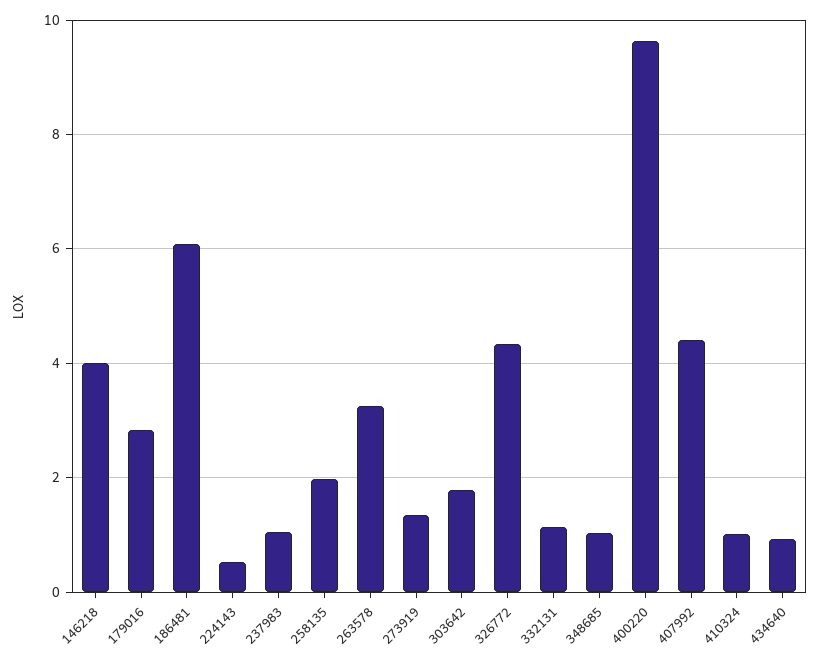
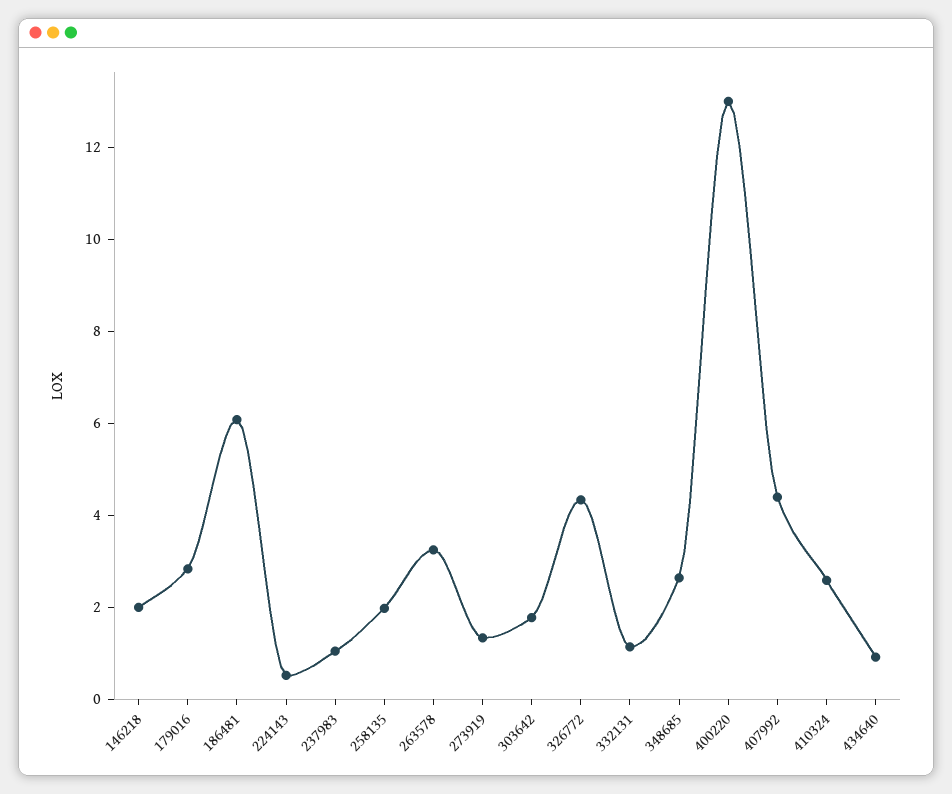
146218: 4 -> 2
348685: 1 -> 2.5
400220: 9.6 -> 13
410324: 1 -> 2.5

